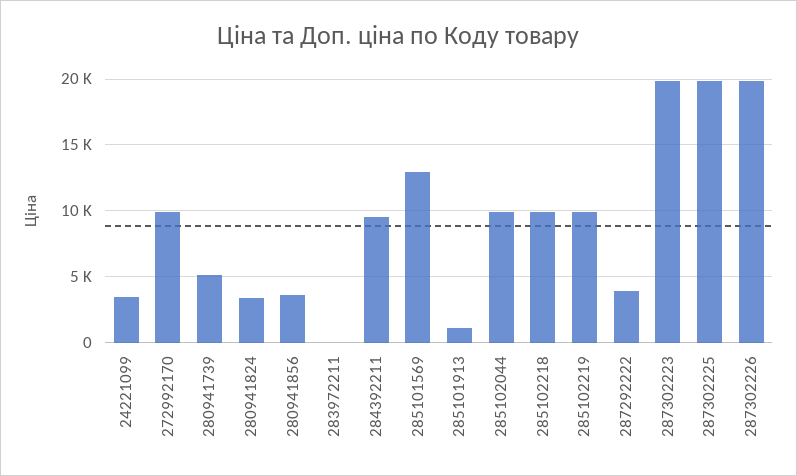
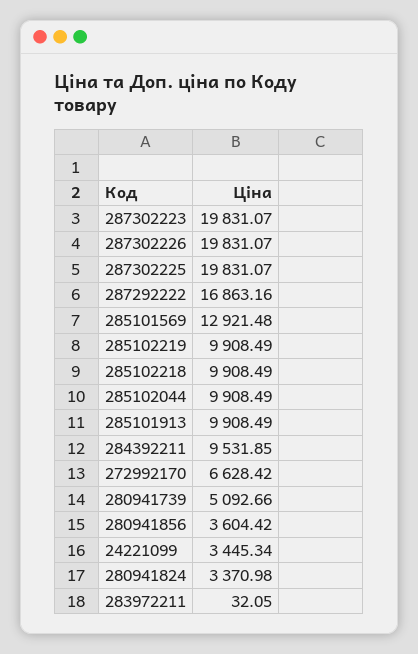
272992170: 10000 -> 6628.42
285101913: 1000 -> 9908.49
287292222: 4000 -> 16863.16

